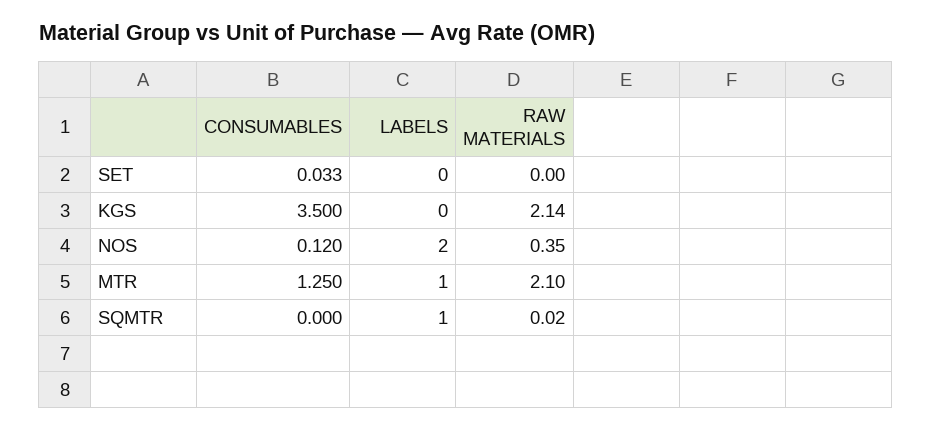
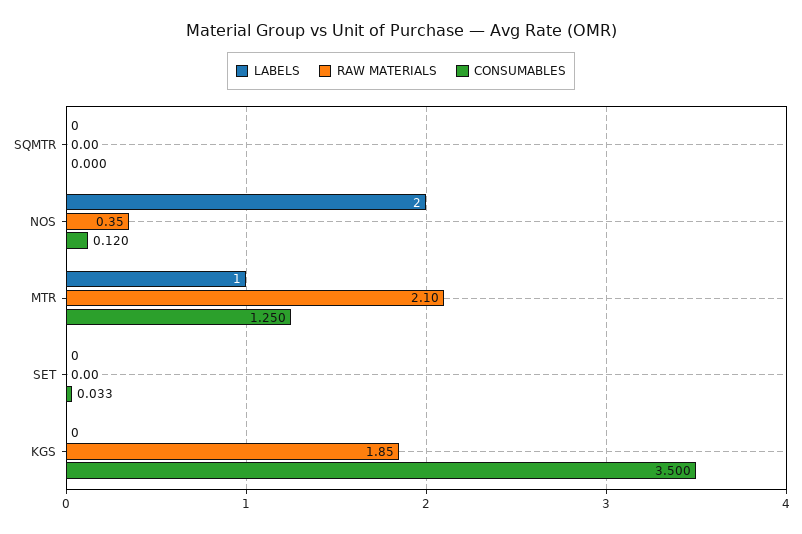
RAW MATERIALS, KGS: 2.14 -> 1.85
LABELS, SQMTR: 1 -> 0
RAW MATERIALS, SQMTR: 0.02 -> 0

